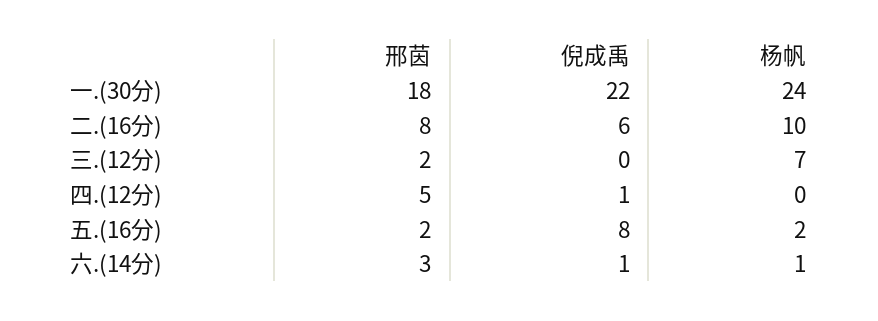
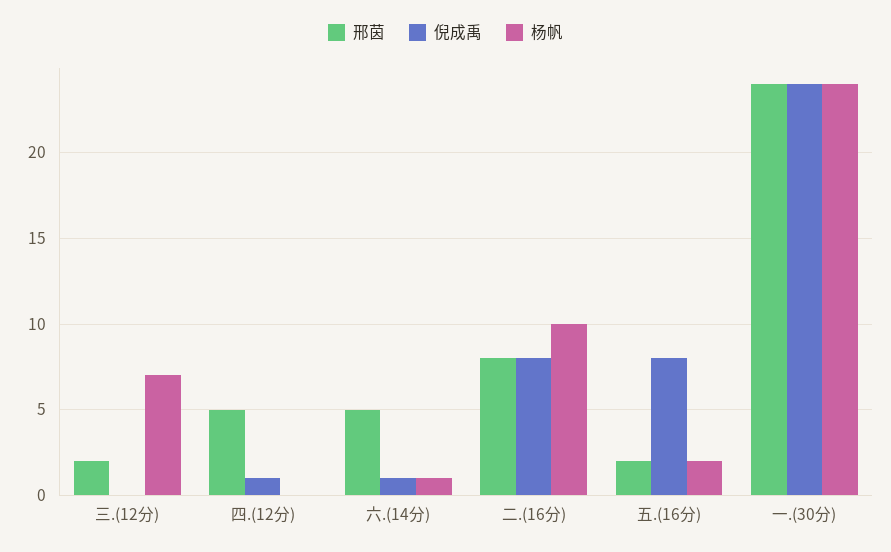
邢茵, 一.(30分): 18 -> 24
倪成禹, 一.(30分): 22 -> 24
倪成禹, 二.(16分): 6 -> 8
邢茵, 六.(14分): 3 -> 5

